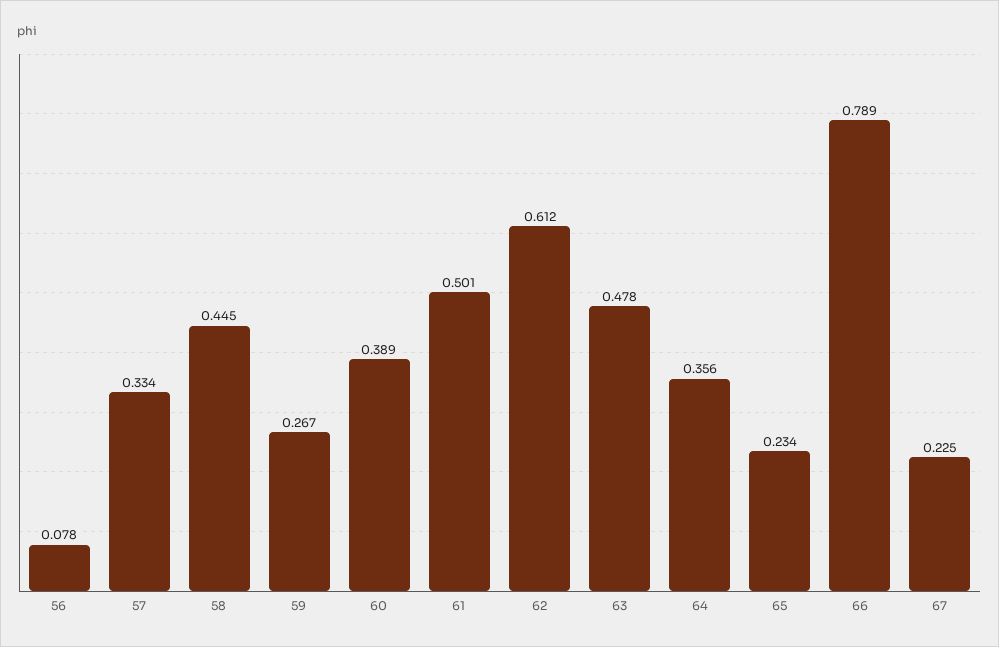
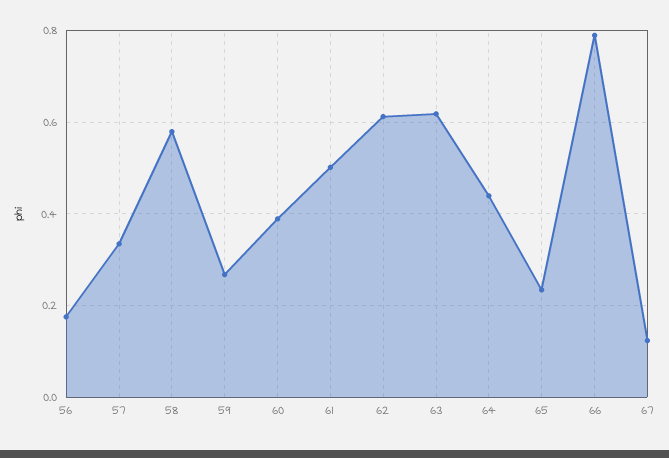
56: 0.078 -> 0.18
58: 0.445 -> 0.58
63: 0.478 -> 0.62
64: 0.356 -> 0.44
67: 0.225 -> 0.12

